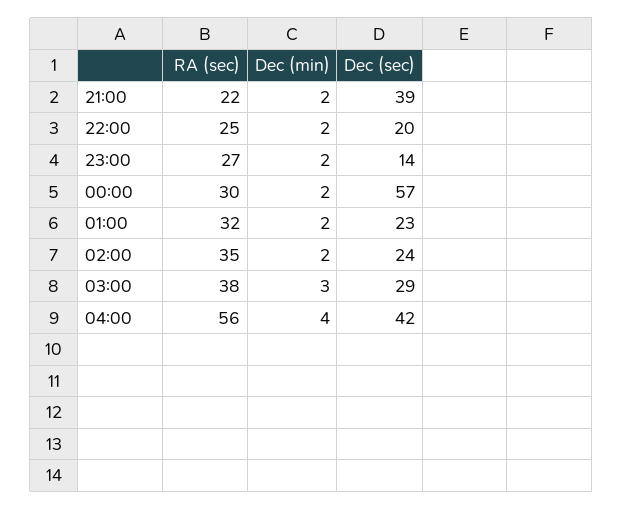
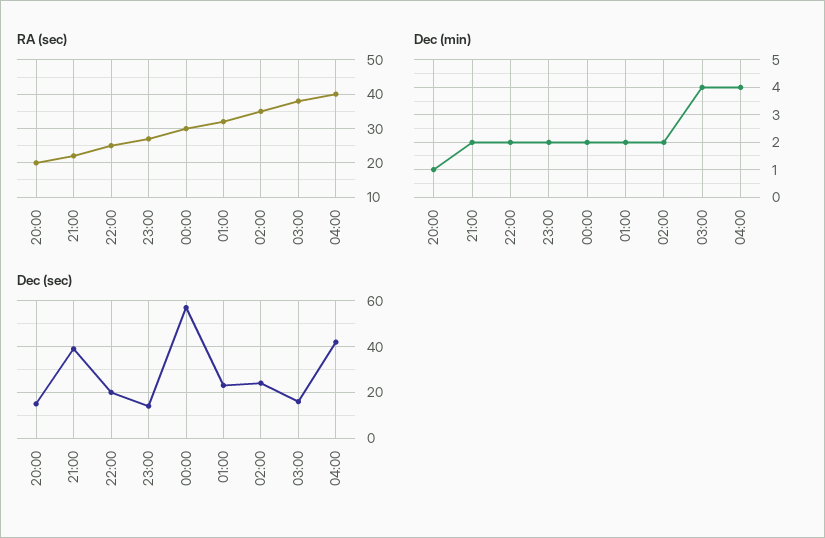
Dec (min), 03:00: 3 -> 4
Dec (sec), 03:00: 29 -> 15
RA (sec), 04:00: 56 -> 40
RA (sec), 20:00: none -> 20
Dec (min), 20:00: none -> 1
Dec (sec), 20:00: none -> 15

